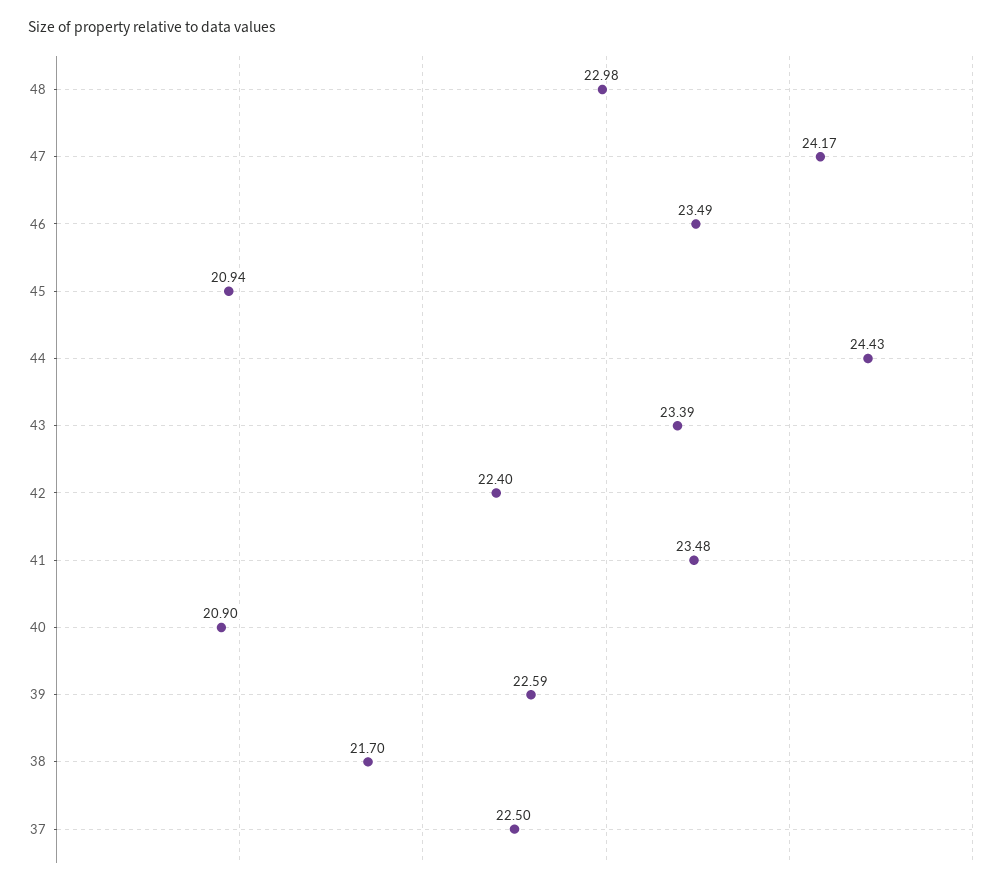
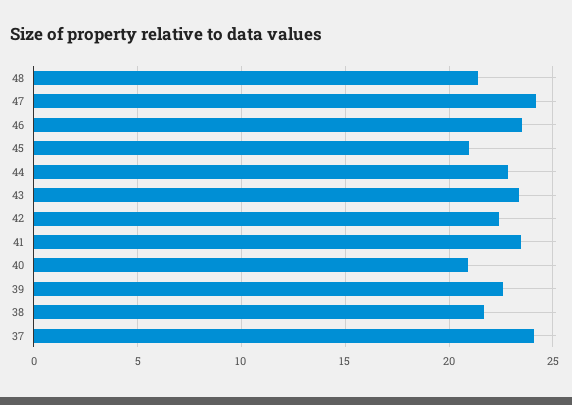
48: 22.98 -> 21.5
44: 24.43 -> 23
37: 22.5 -> 24

